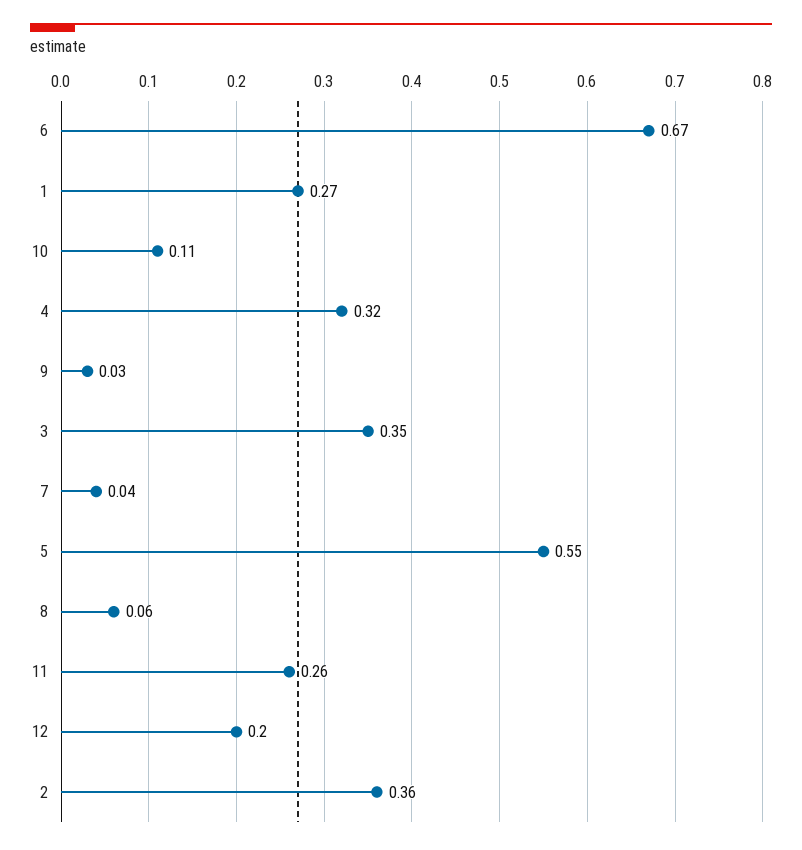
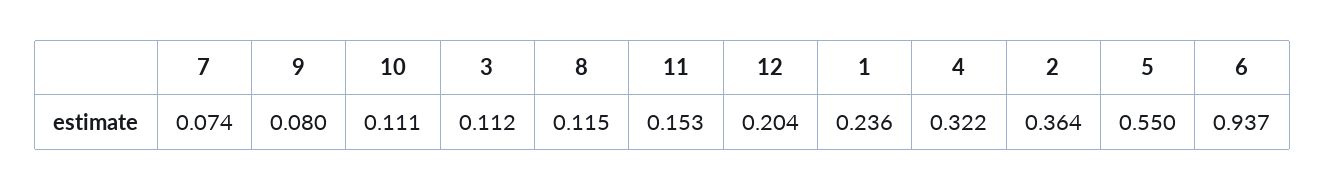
6: 0.67 -> 0.937
1: 0.27 -> 0.236
9: 0.03 -> 0.08
3: 0.35 -> 0.112
7: 0.04 -> 0.074
8: 0.06 -> 0.115
11: 0.26 -> 0.153

